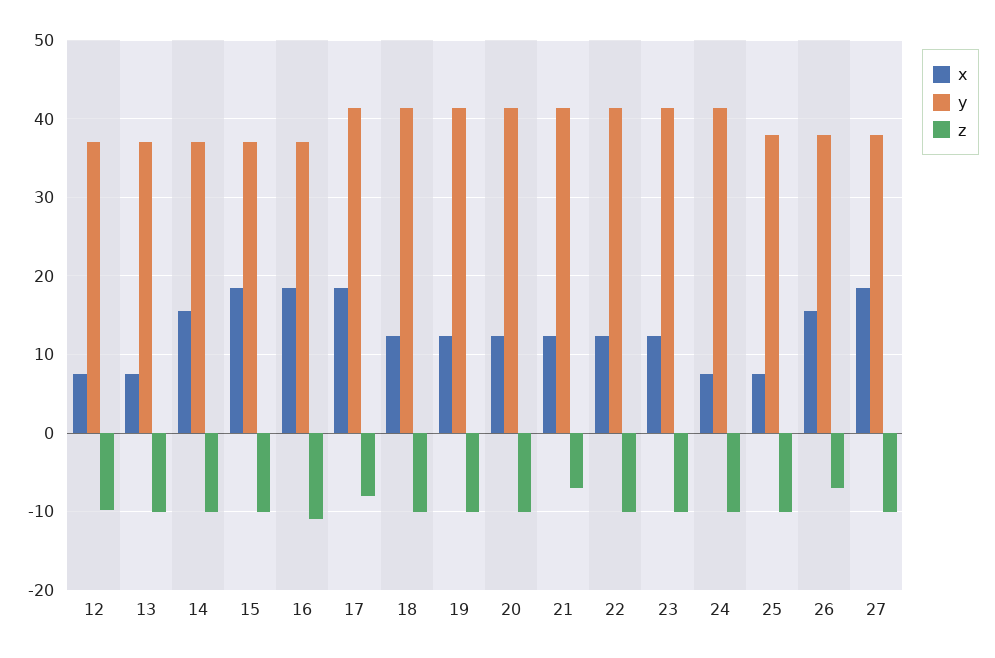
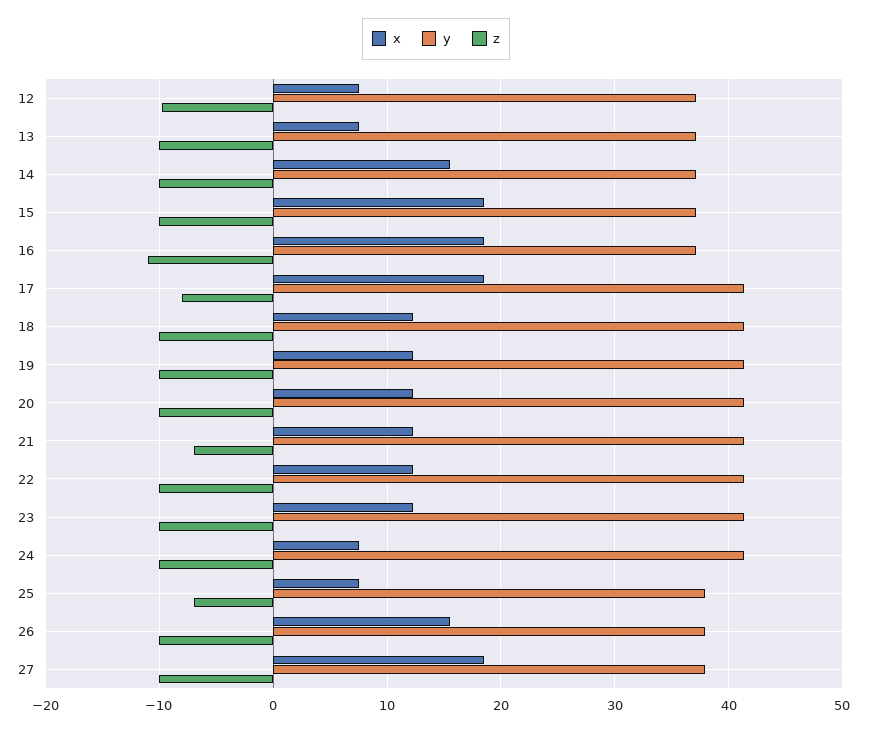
z, 25: -10 -> -7
z, 26: -7 -> -10

